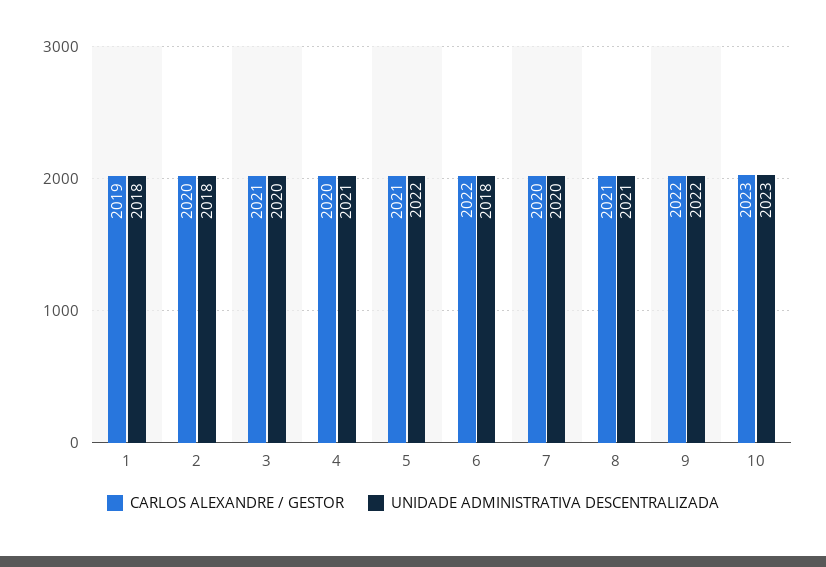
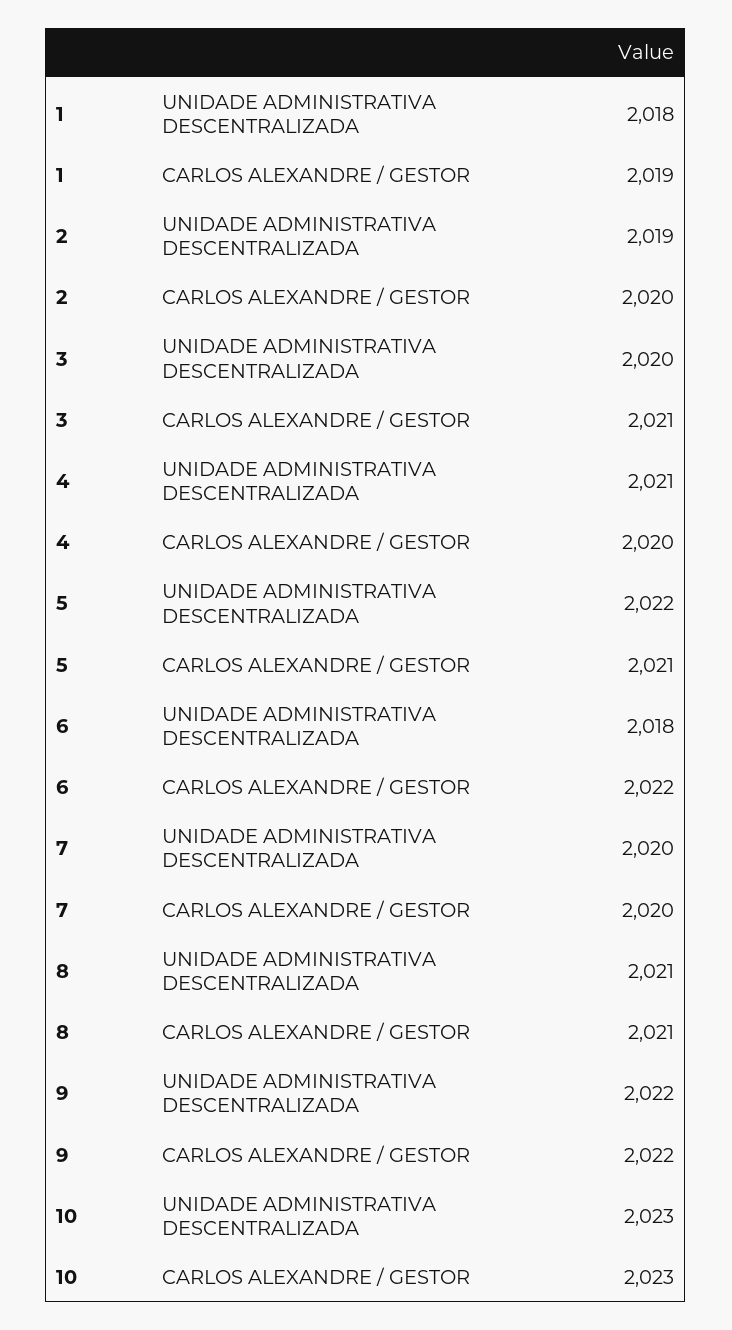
UNIDADE ADMINISTRATIVA DESCENTRALIZADA, 2: 2018 -> 2019

